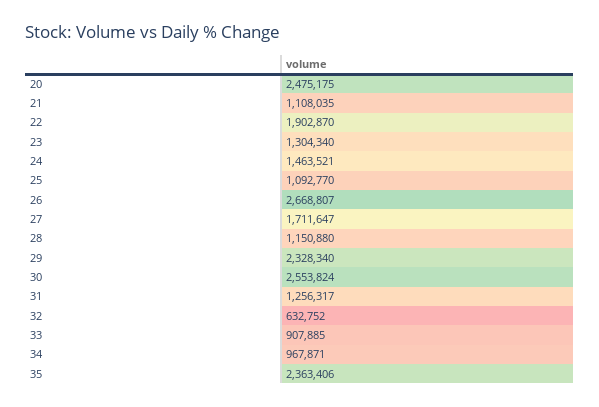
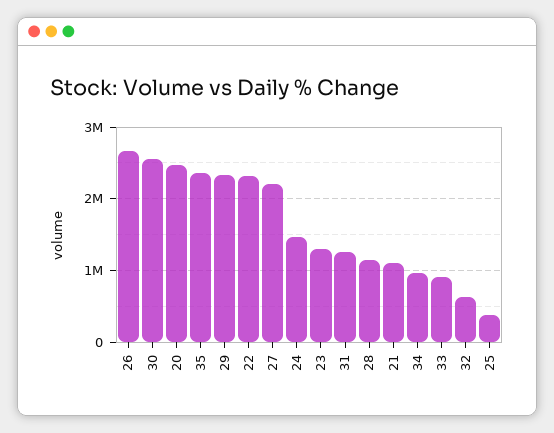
22: 1902870 -> 2300000
25: 1092770 -> 400000
27: 1711647 -> 2200000

